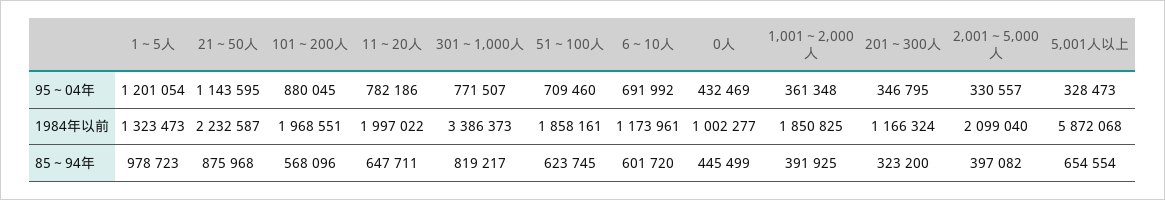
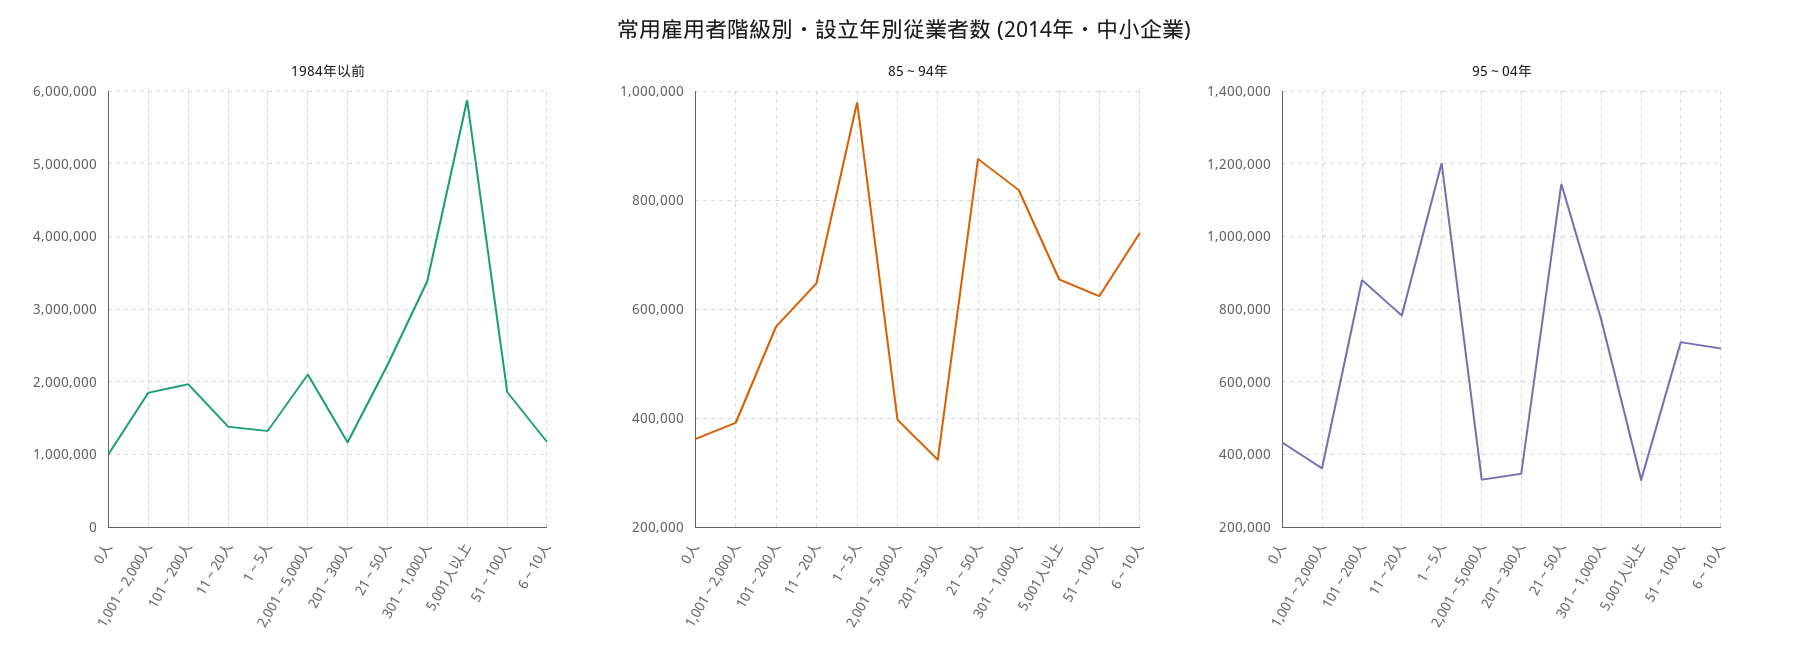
1984年以前, 11～20人: 1997022 -> 1400000
85～94年, 6～10人: 601720 -> 740000
85～94年, 0人: 445499 -> 360000

